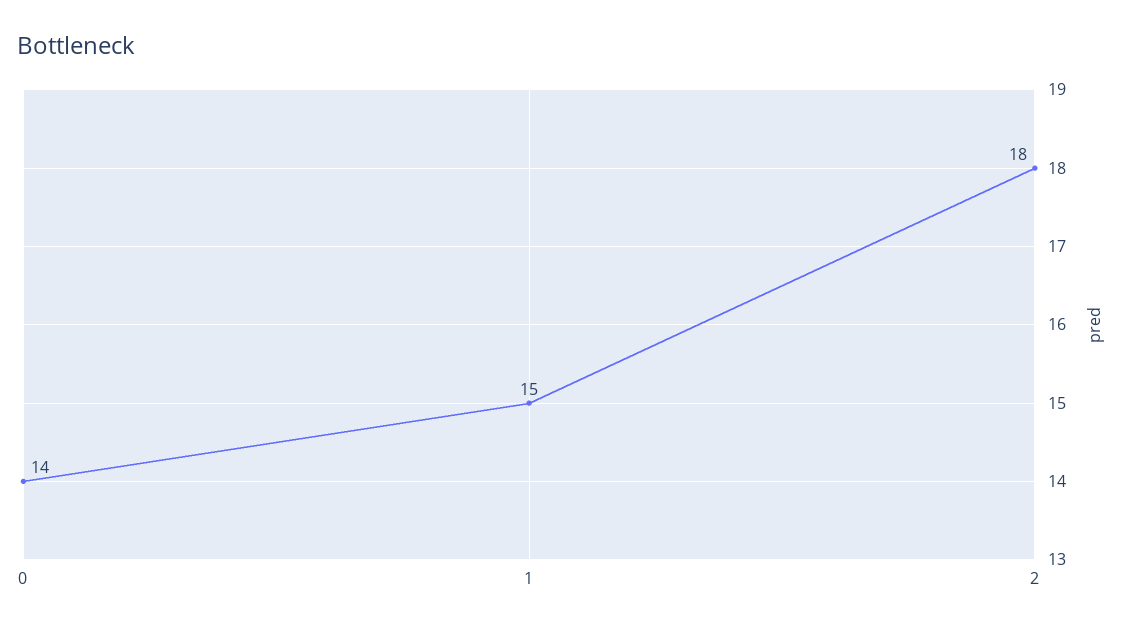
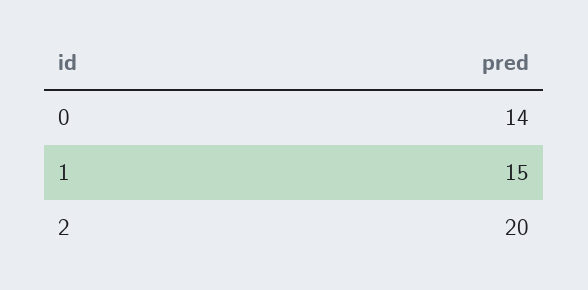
2: 18 -> 20

